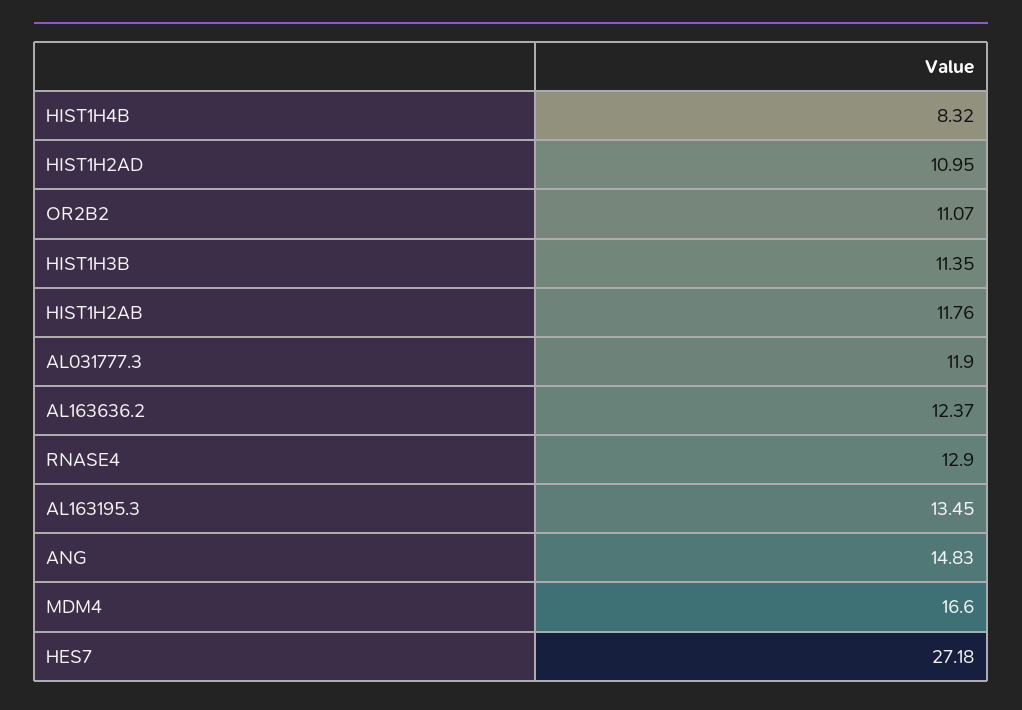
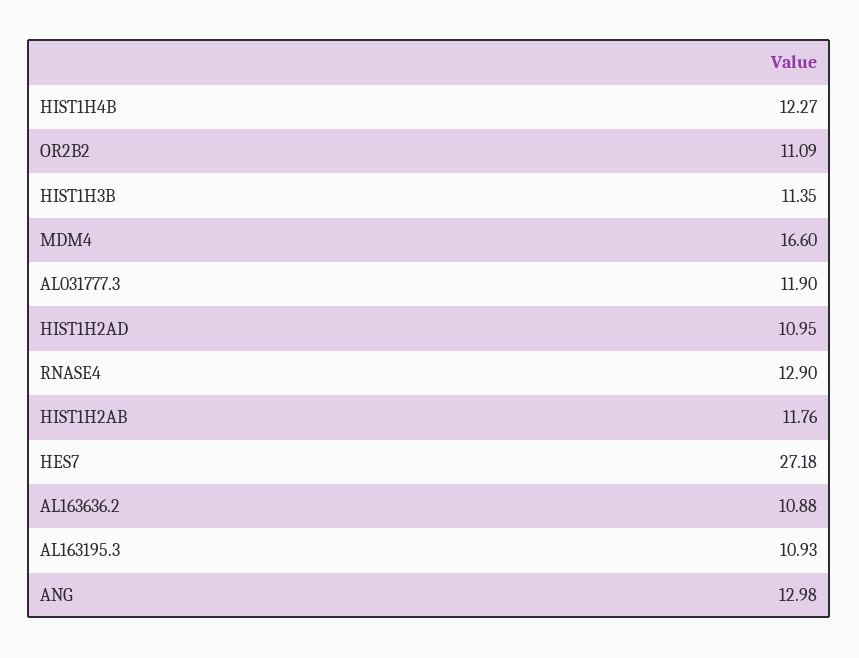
HIST1H4B: 8.32 -> 12.27
OR2B2: 11.07 -> 11.09
AL163636.2: 12.37 -> 10.88
AL163195.3: 13.45 -> 10.93
ANG: 14.83 -> 12.98

